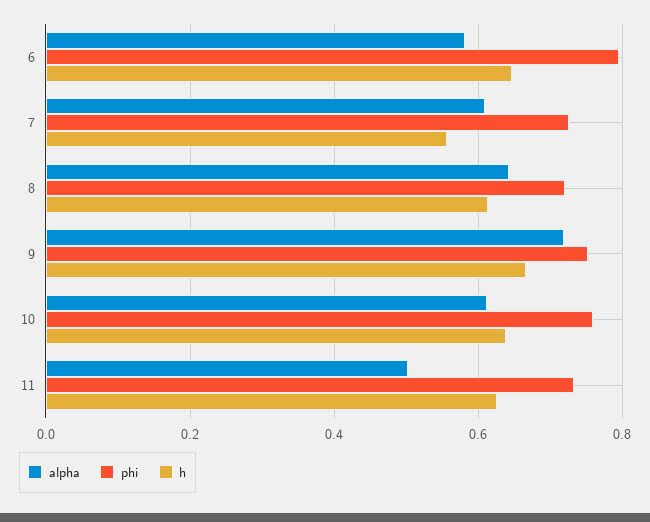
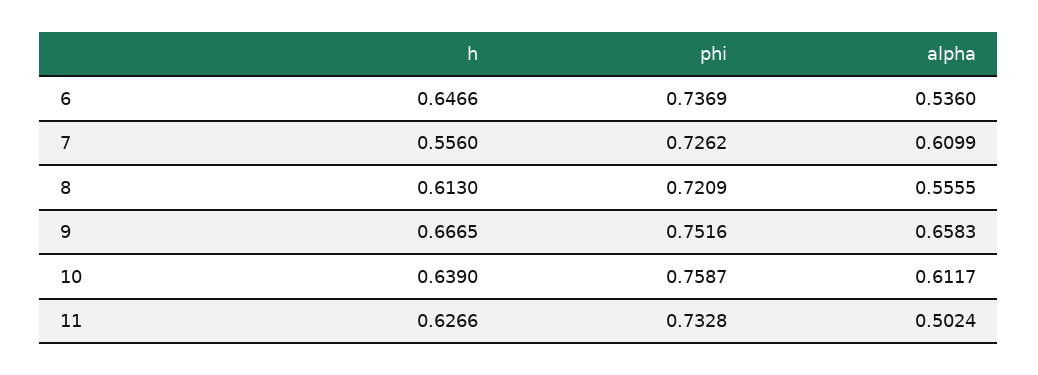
alpha, 6: 0.58 -> 0.536
phi, 6: 0.8 -> 0.7369
alpha, 8: 0.64 -> 0.5555
alpha, 9: 0.72 -> 0.6583

